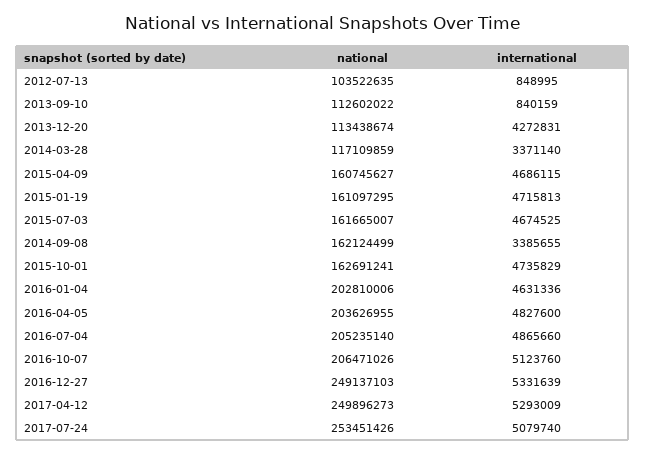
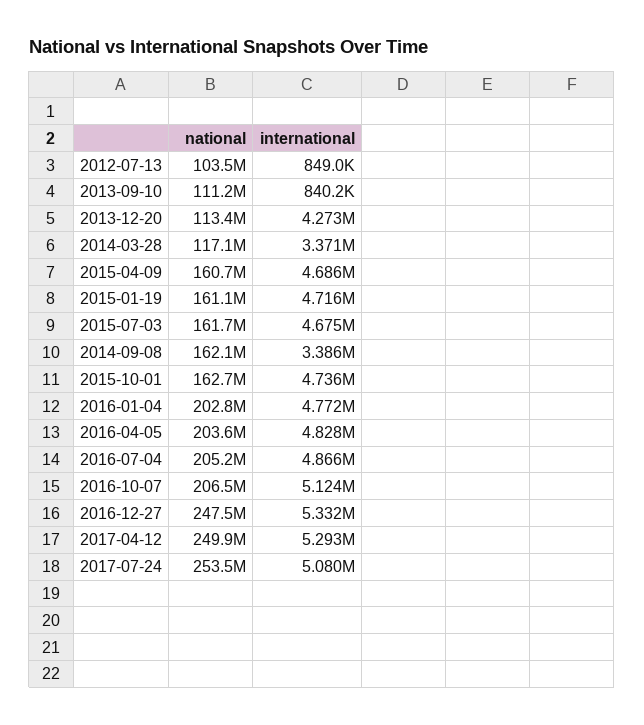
national, 2013-09-10: 112602022 -> 111200000
international, 2016-01-04: 4631336 -> 4772000
national, 2016-12-27: 249137103 -> 247500000

